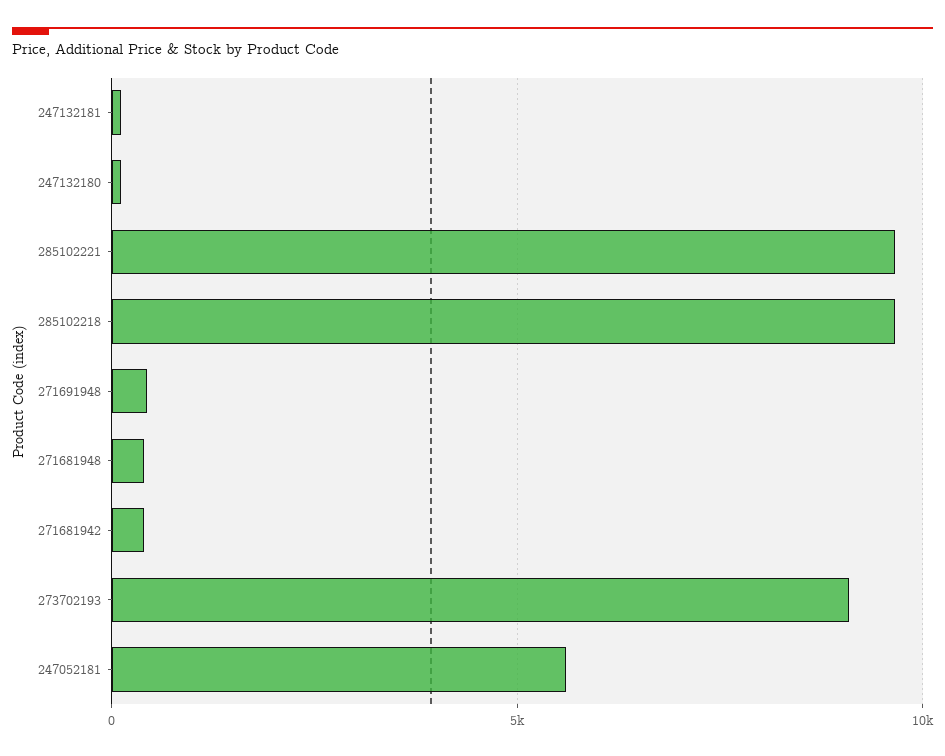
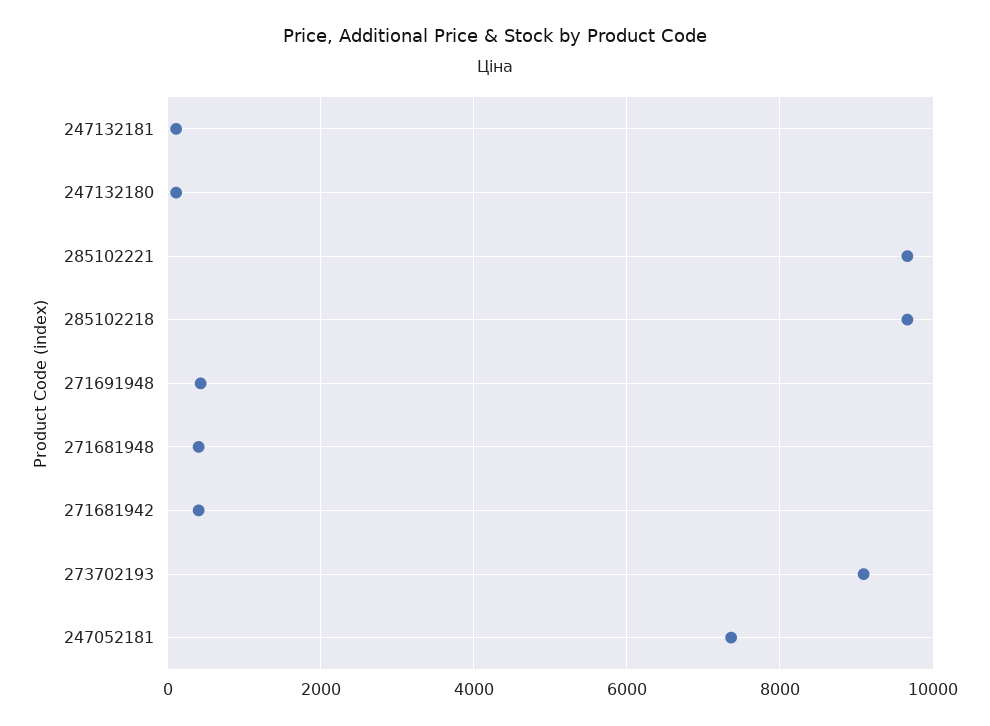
247052181: 5500 -> 7400

